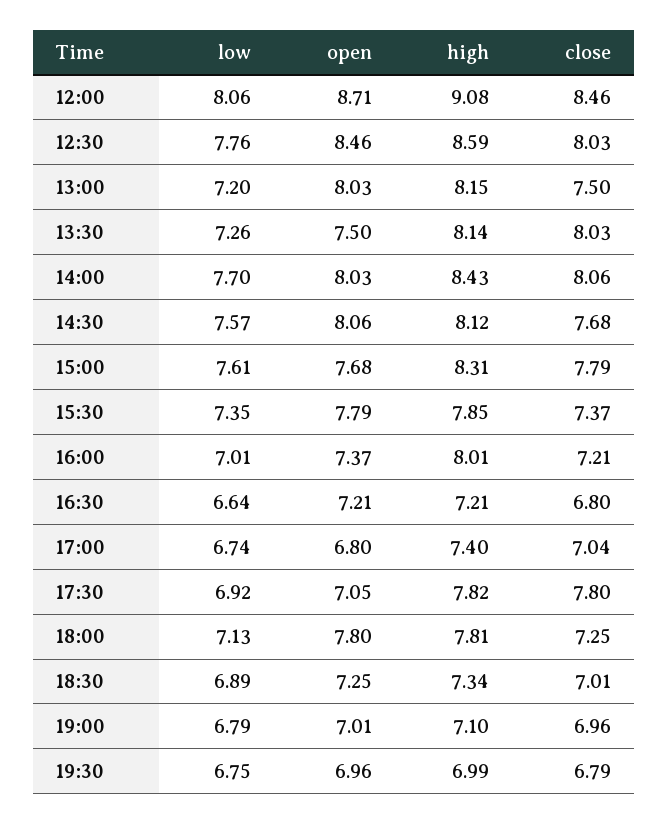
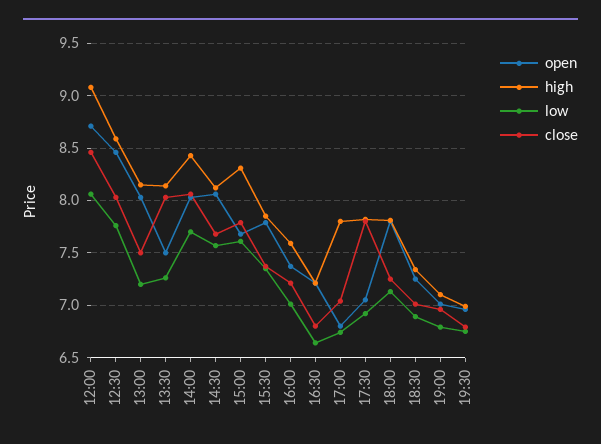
high, 16:00: 8.01 -> 7.6
high, 17:00: 7.4 -> 7.8

